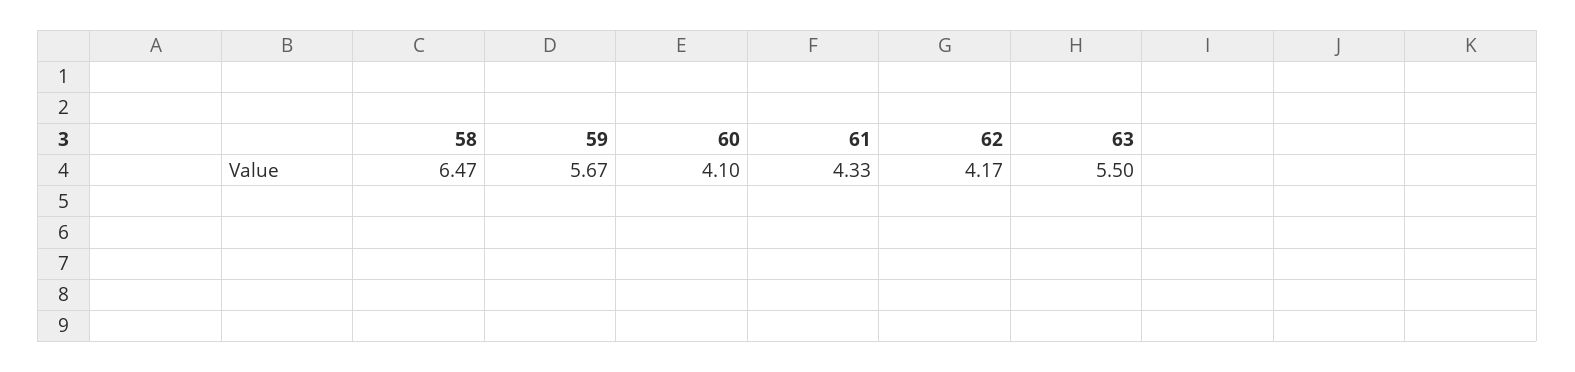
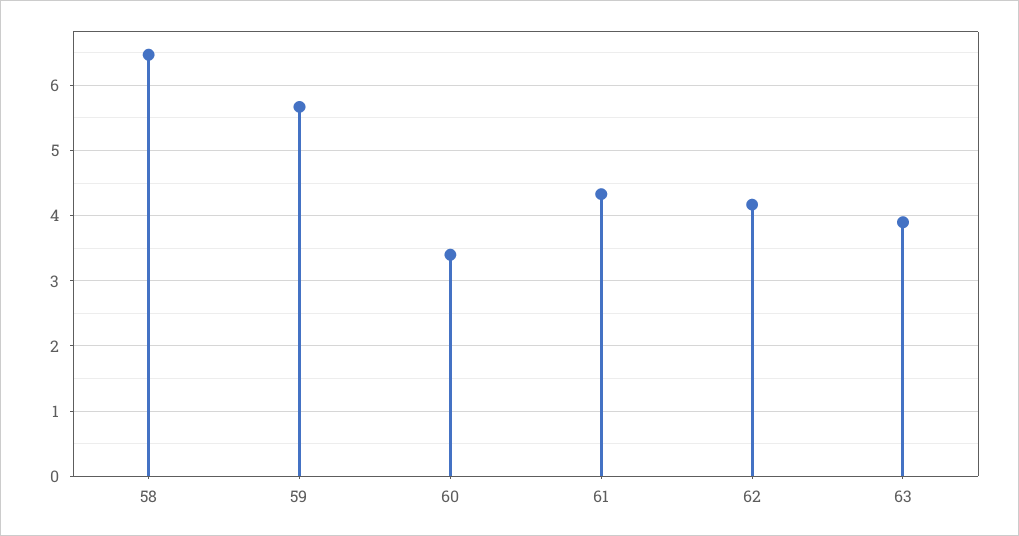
60: 4.1 -> 3.4
63: 5.5 -> 3.9

